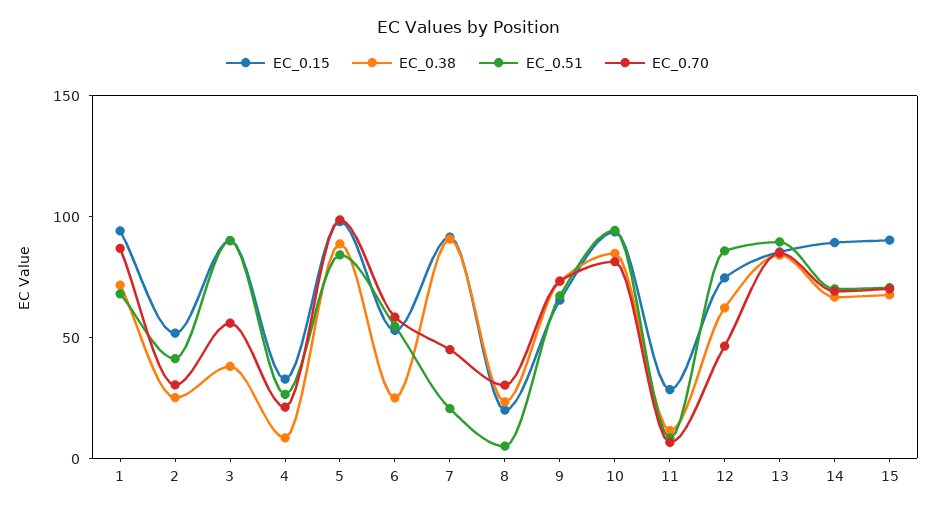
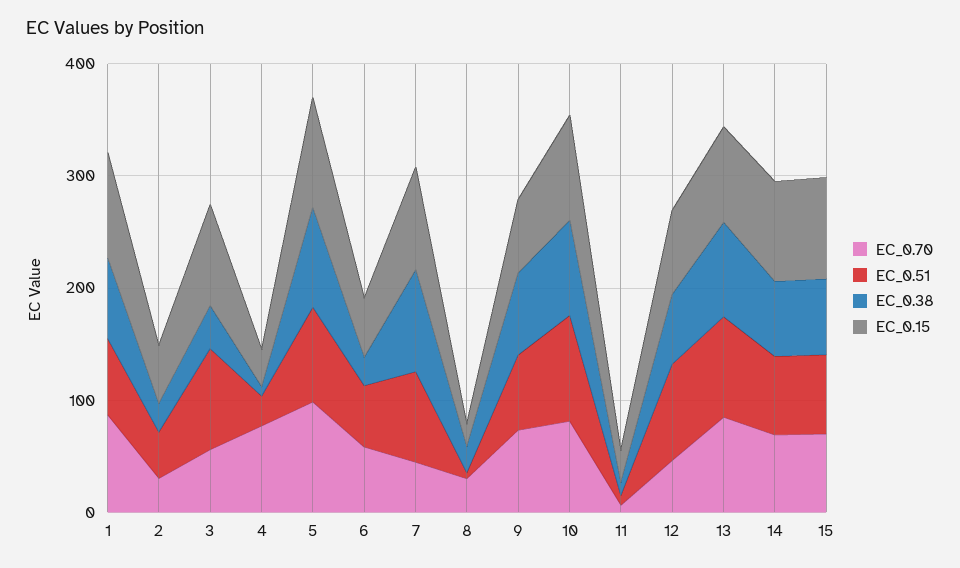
EC_0.70, 4: 20 -> 80
EC_0.51, 7: 20 -> 80

